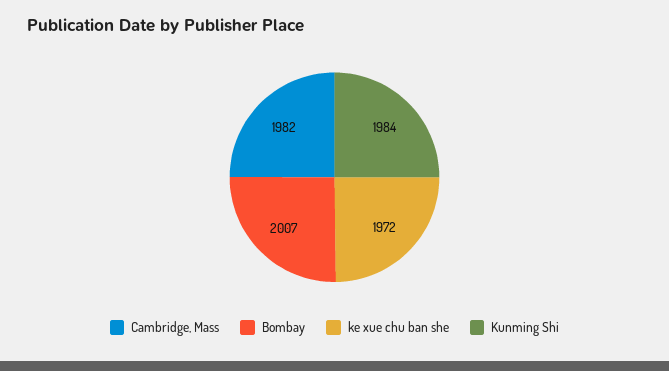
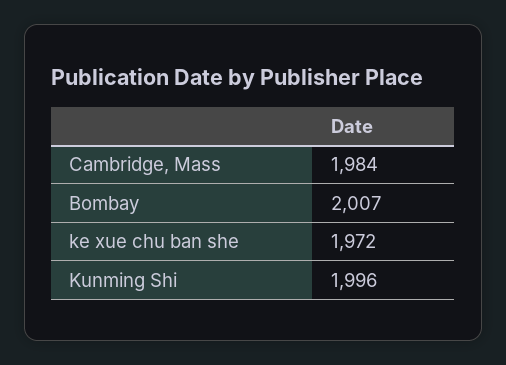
Cambridge, Mass: 1982 -> 1984
Kunming Shi: 1984 -> 1996

